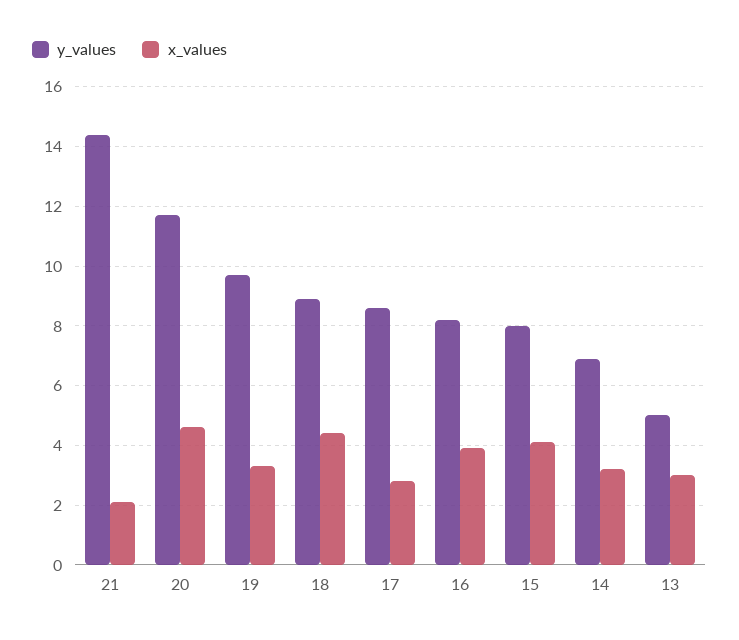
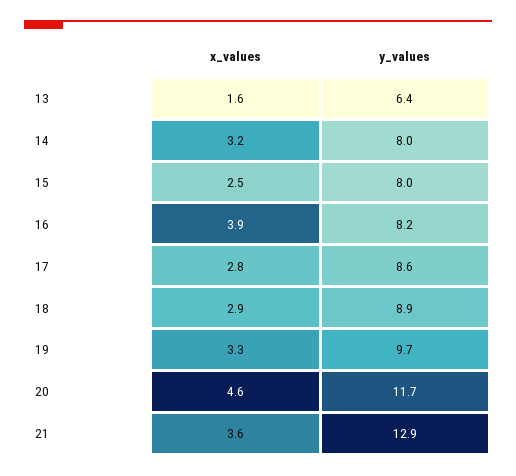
y_values, 21: 14.5 -> 12.9
x_values, 21: 2 -> 3.6
x_values, 18: 4.5 -> 2.9
x_values, 15: 4 -> 2.5
y_values, 14: 7 -> 8
y_values, 13: 5 -> 6.4
x_values, 13: 3 -> 1.6

